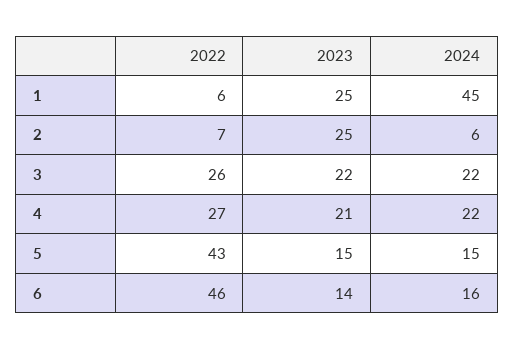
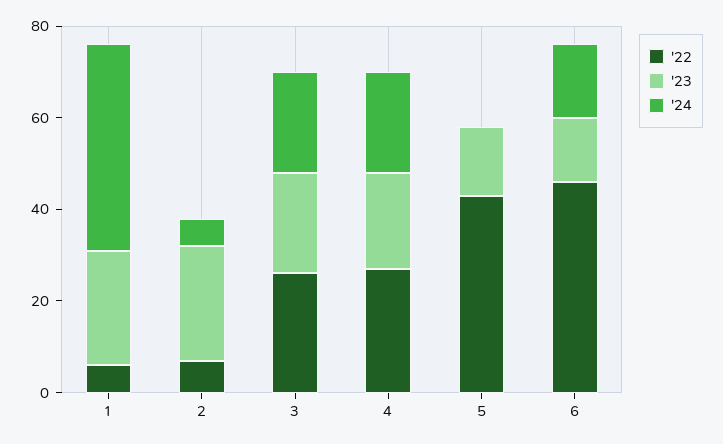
2024, 5: 15 -> 0

